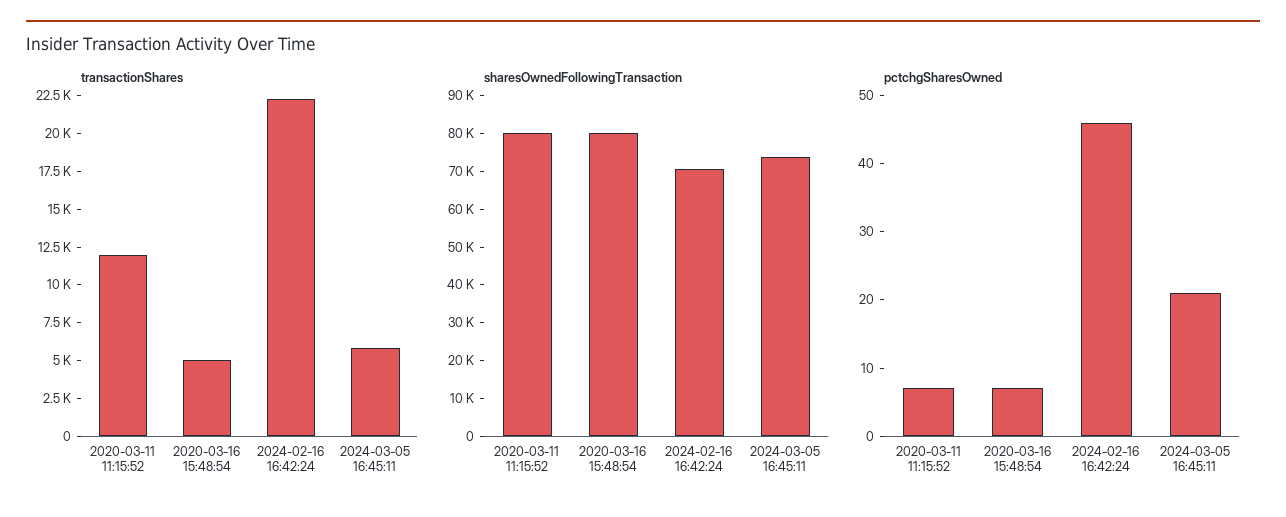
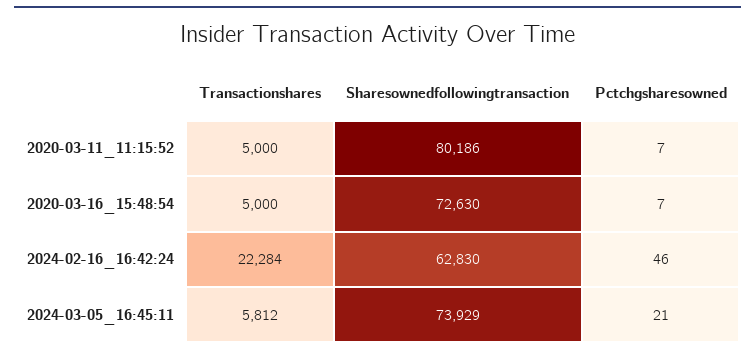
transactionShares, 2020-03-11 11:15:52: 12500 -> 5000
sharesOwnedFollowingTransaction, 2020-03-16 15:48:54: 80000 -> 72630
sharesOwnedFollowingTransaction, 2024-02-16 16:42:24: 70000 -> 62830

